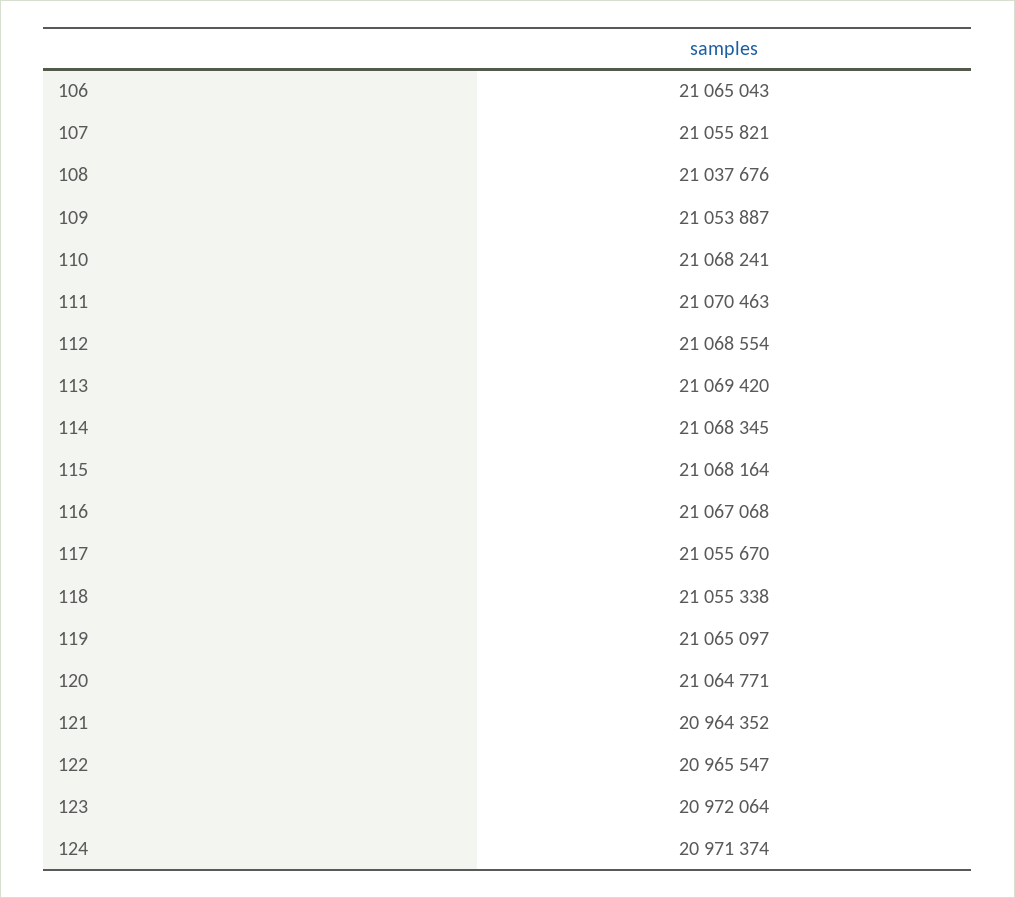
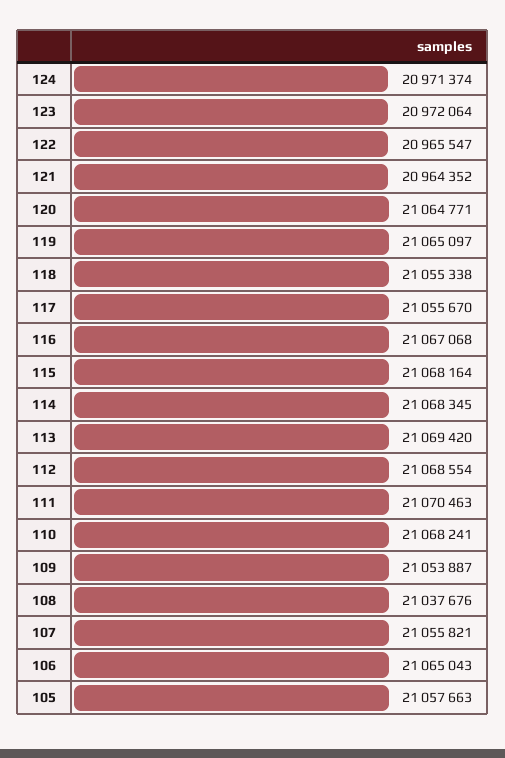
105: none -> 21057663

